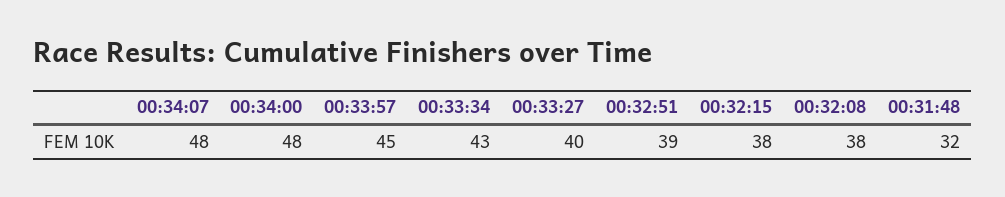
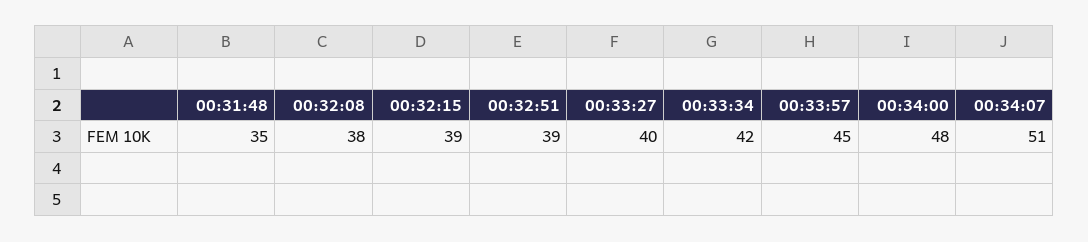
00:34:07: 48 -> 51
00:33:34: 43 -> 42
00:32:15: 38 -> 39
00:31:48: 32 -> 35

